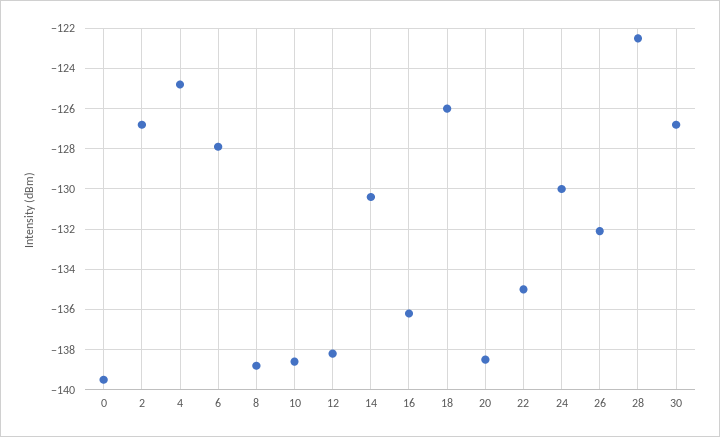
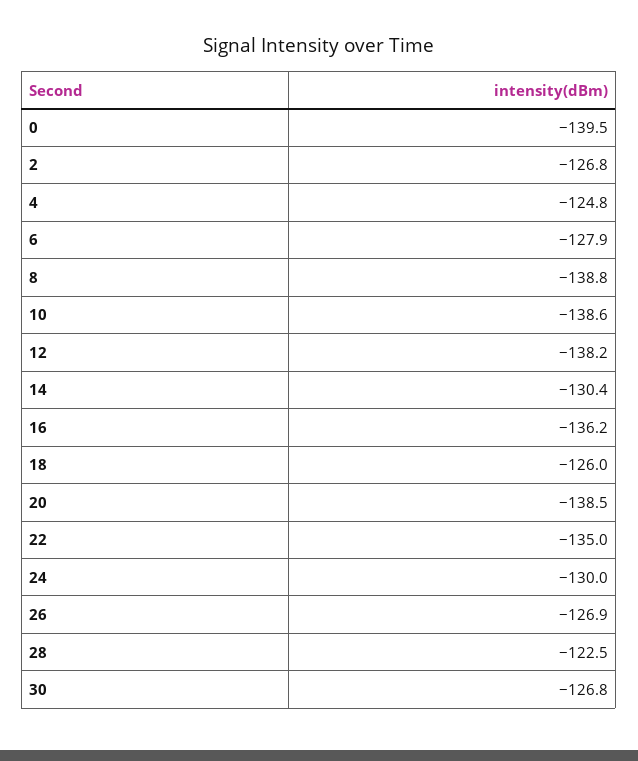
26: -132 -> -126.9

